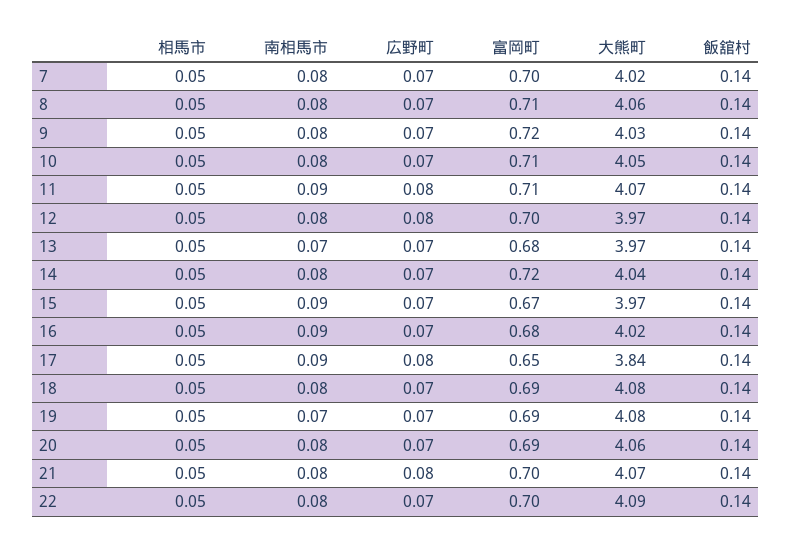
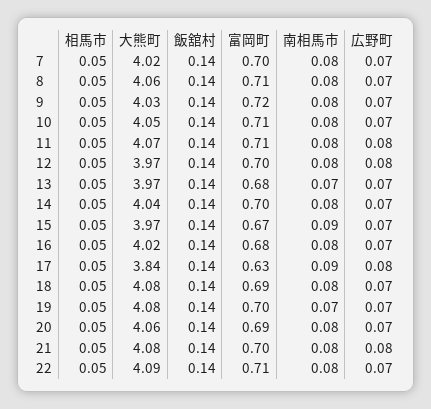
南相馬市, 11: 0.09 -> 0.08
富岡町, 14: 0.72 -> 0.7
南相馬市, 16: 0.09 -> 0.08
富岡町, 17: 0.65 -> 0.63
富岡町, 19: 0.69 -> 0.7
大熊町, 21: 4.07 -> 4.08
富岡町, 22: 0.7 -> 0.71

